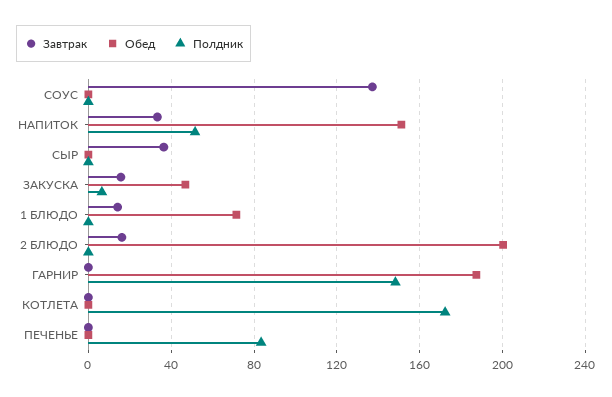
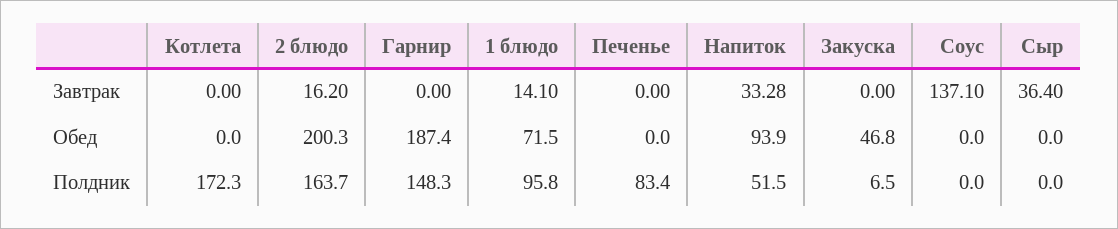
Обед, НАПИТОК: 150 -> 93.9
Завтрак, ЗАКУСКА: 15 -> 0
Полдник, 1 БЛЮДО: 0 -> 95.8
Полдник, 2 БЛЮДО: 0 -> 163.7

